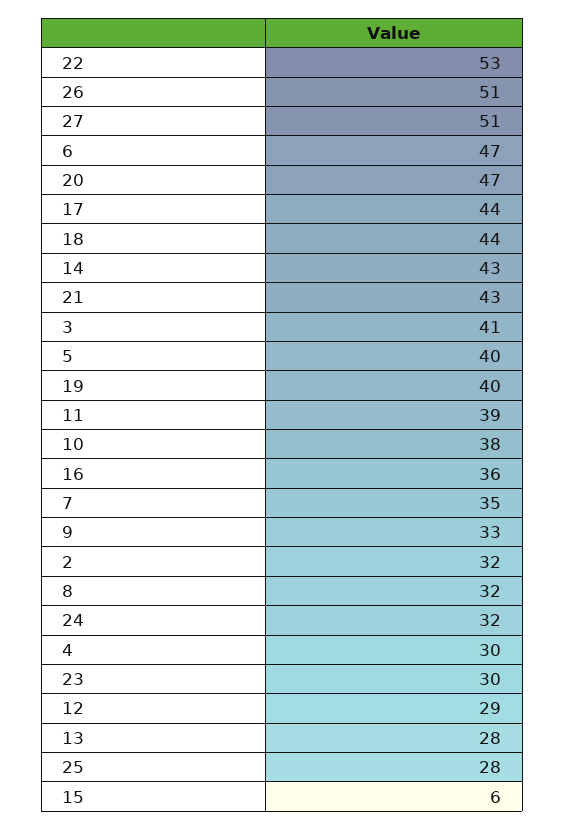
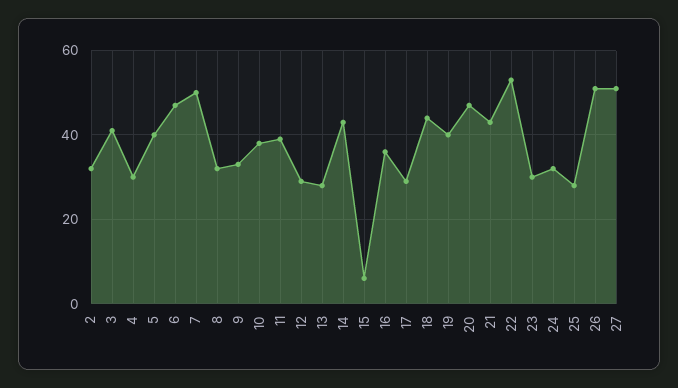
17: 44 -> 30
7: 35 -> 50

